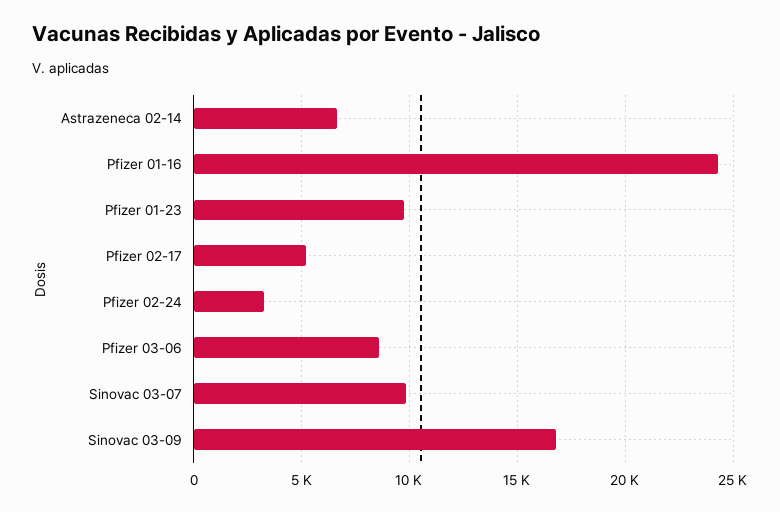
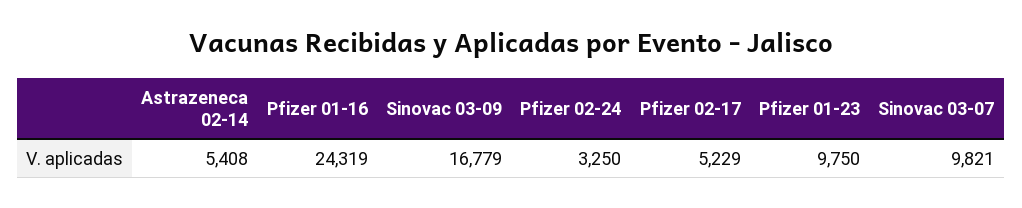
Astrazeneca 02-14: 6500 -> 5408
Pfizer 03-06: 8500 -> none

